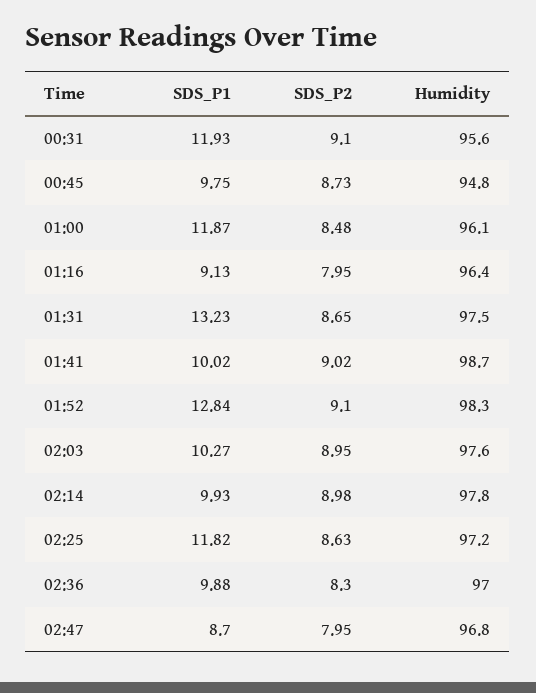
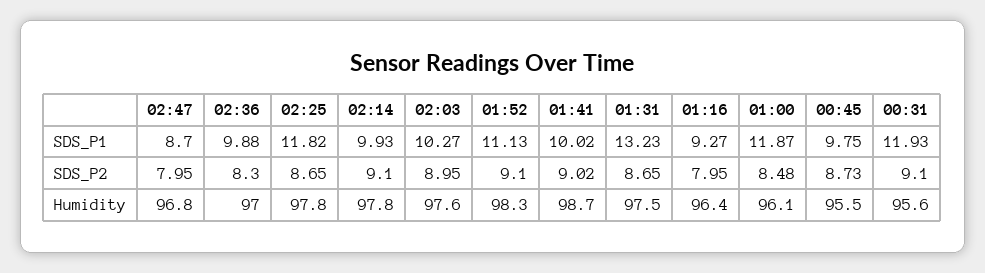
Humidity, 00:45: 94.8 -> 95.5
SDS_P1, 01:16: 9.13 -> 9.27
SDS_P1, 01:52: 12.84 -> 11.13
SDS_P2, 02:14: 8.98 -> 9.1
SDS_P2, 02:25: 8.63 -> 8.65
Humidity, 02:25: 97.2 -> 97.8

